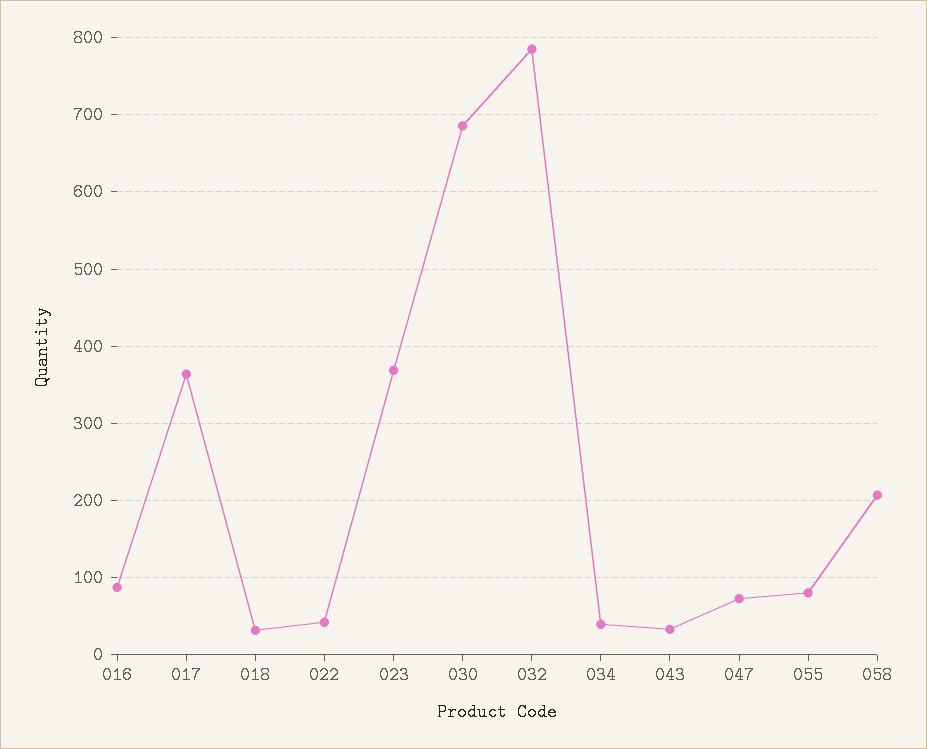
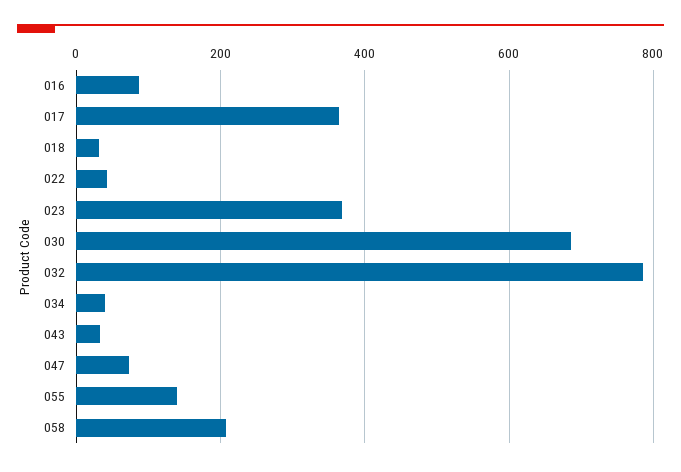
055: 80 -> 140

